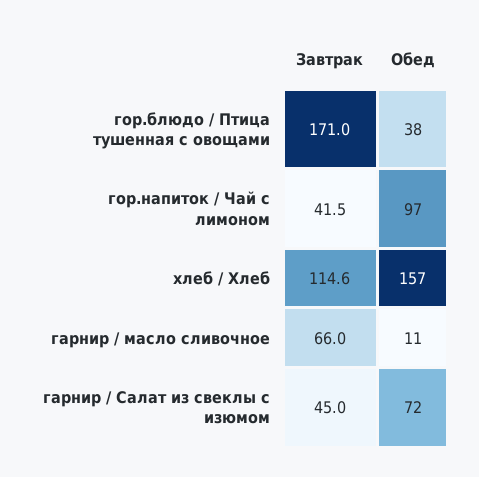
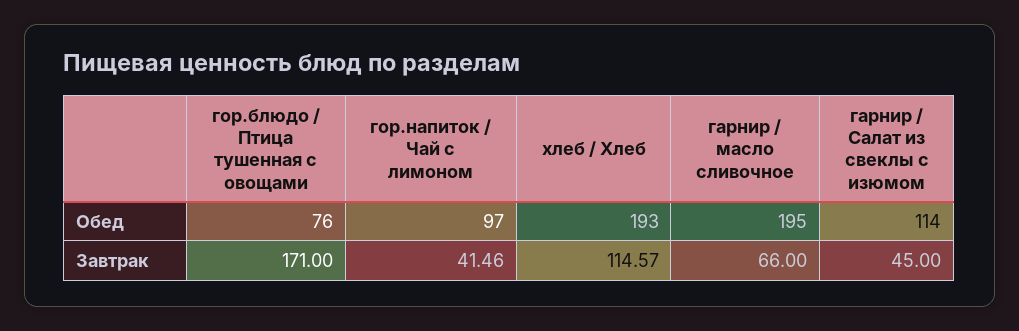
Обед, гор.блюдо / Птица тушенная с овощами: 38 -> 76
Обед, хлеб / Хлеб: 157 -> 193
Обед, гарнир / масло сливочное: 11 -> 195
Обед, гарнир / Салат из свеклы с изюмом: 72 -> 114

